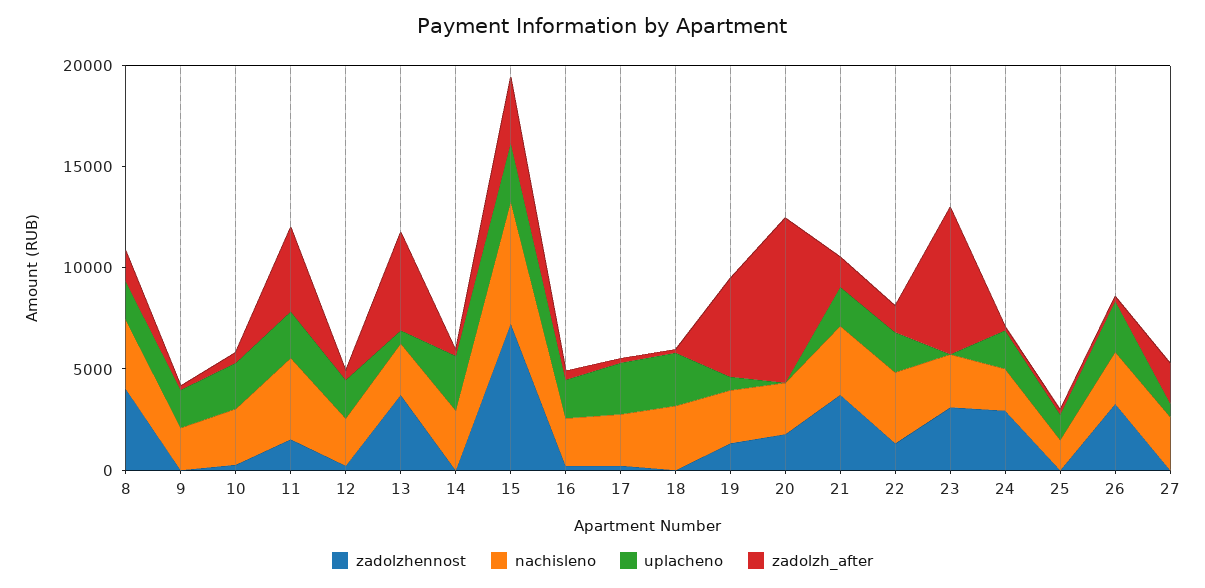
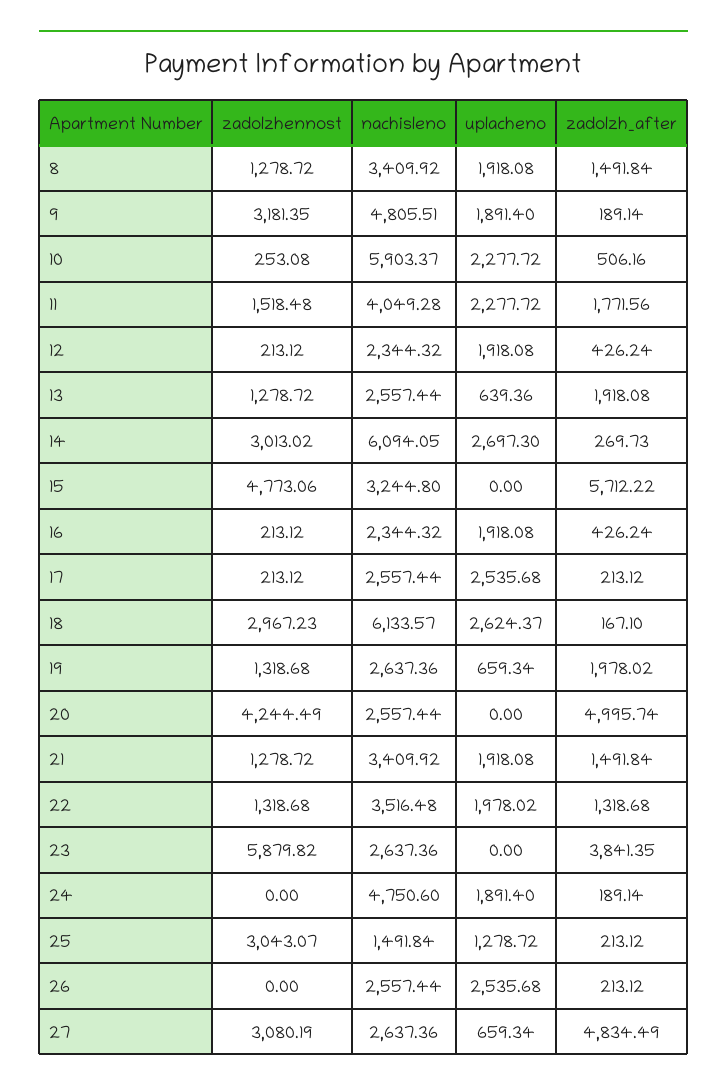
zadolzhennost, 8: 4000 -> 1278.72
zadolzhennost, 9: 0 -> 3181.35
nachisleno, 9: 2000 -> 4805.51
nachisleno, 10: 3000 -> 5903.37
zadolzh_after, 11: 4000 -> 1771.56
zadolzhennost, 13: 4000 -> 1278.72
zadolzh_after, 13: 5000 -> 1918.08
zadolzhennost, 14: 0 -> 3013.02
nachisleno, 14: 3000 -> 6094.05
zadolzhennost, 15: 7000 -> 4773.06
nachisleno, 15: 6000 -> 3244.8
uplacheno, 15: 3000 -> 0
zadolzh_after, 15: 3000 -> 5712.22
zadolzhennost, 18: 0 -> 2967.23
nachisleno, 18: 3000 -> 6133.57
zadolzh_after, 19: 5000 -> 1978.02
zadolzhennost, 20: 2000 -> 4244.49
zadolzh_after, 20: 8000 -> 4995.74
zadolzhennost, 21: 4000 -> 1278.72
zadolzhennost, 23: 3000 -> 5879.82
zadolzh_after, 23: 7000 -> 3841.35
zadolzhennost, 24: 3000 -> 0
nachisleno, 24: 2000 -> 4750.6
zadolzhennost, 25: 0 -> 3043.07
zadolzhennost, 26: 3000 -> 0
zadolzhennost, 27: 0 -> 3080.19
zadolzh_after, 27: 2000 -> 4834.49

